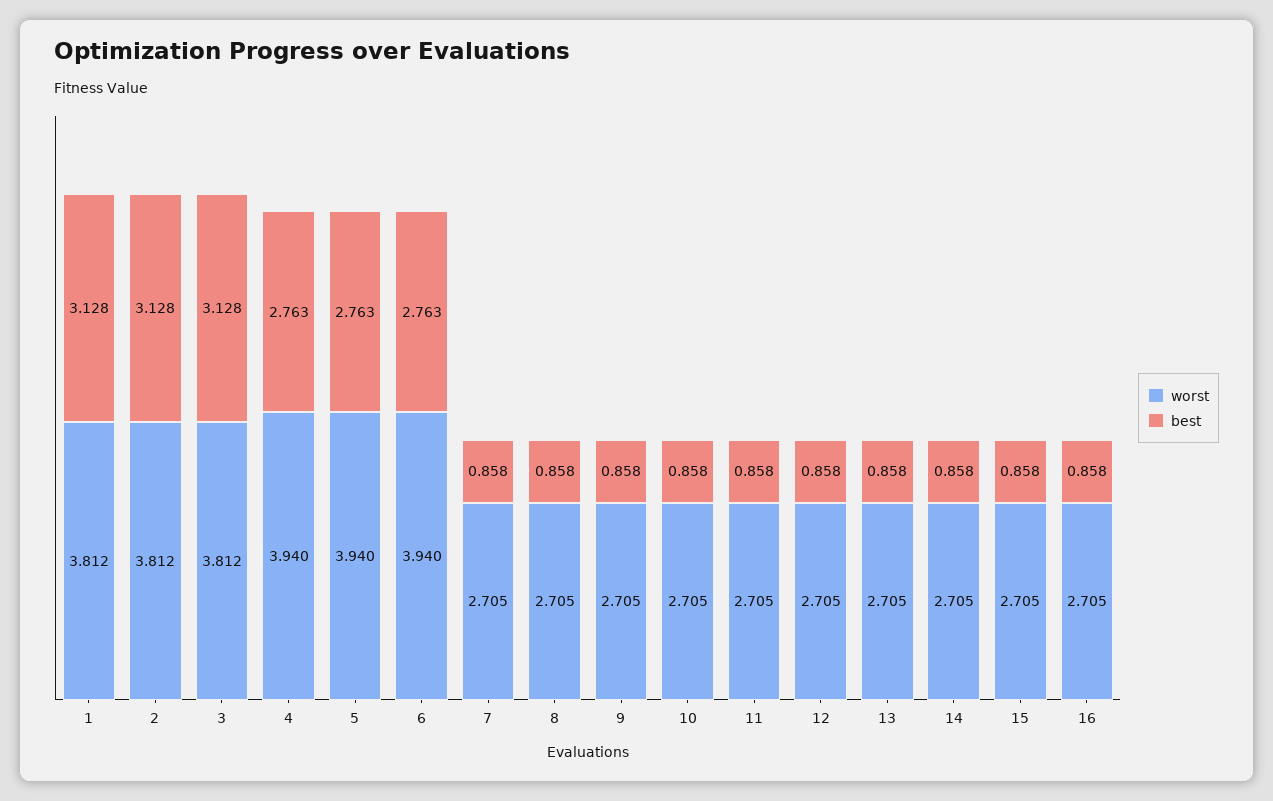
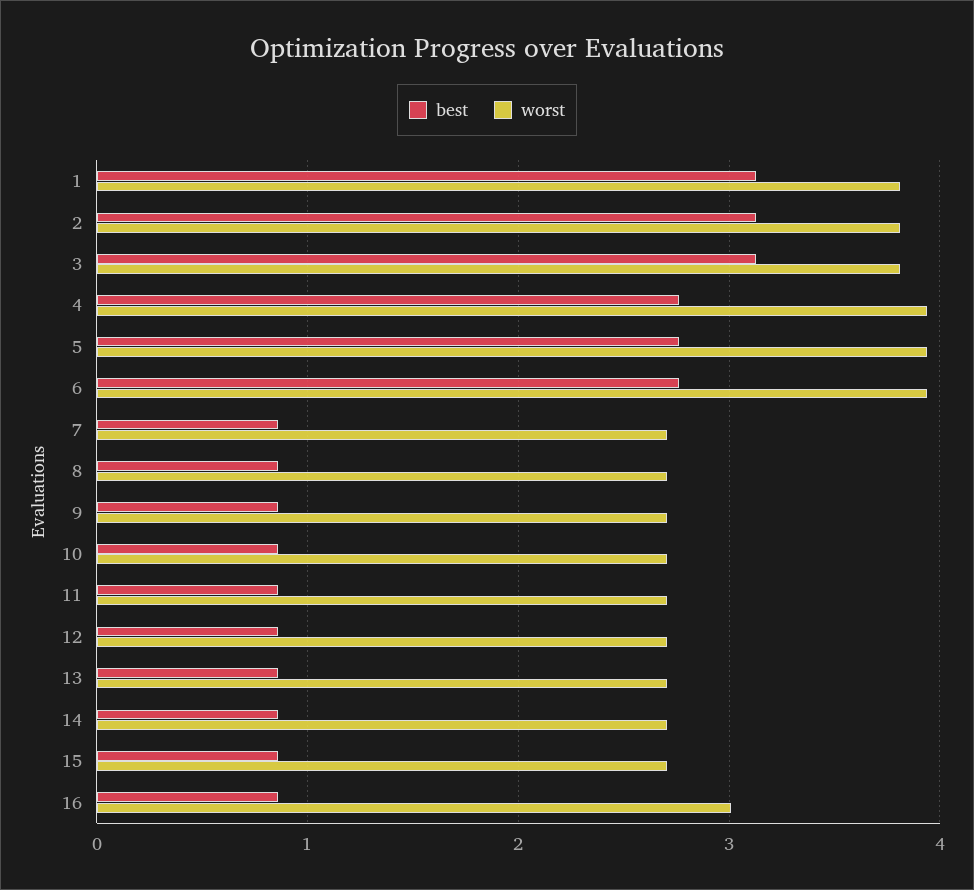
worst, 16: 2.705 -> 3

